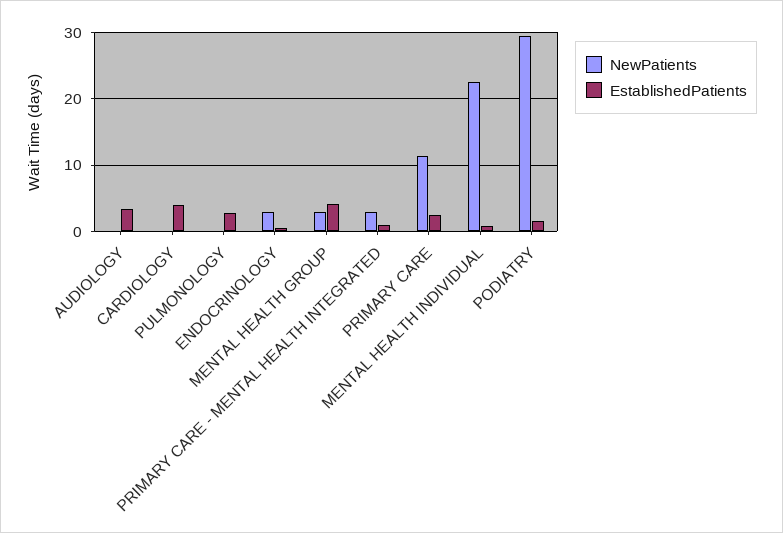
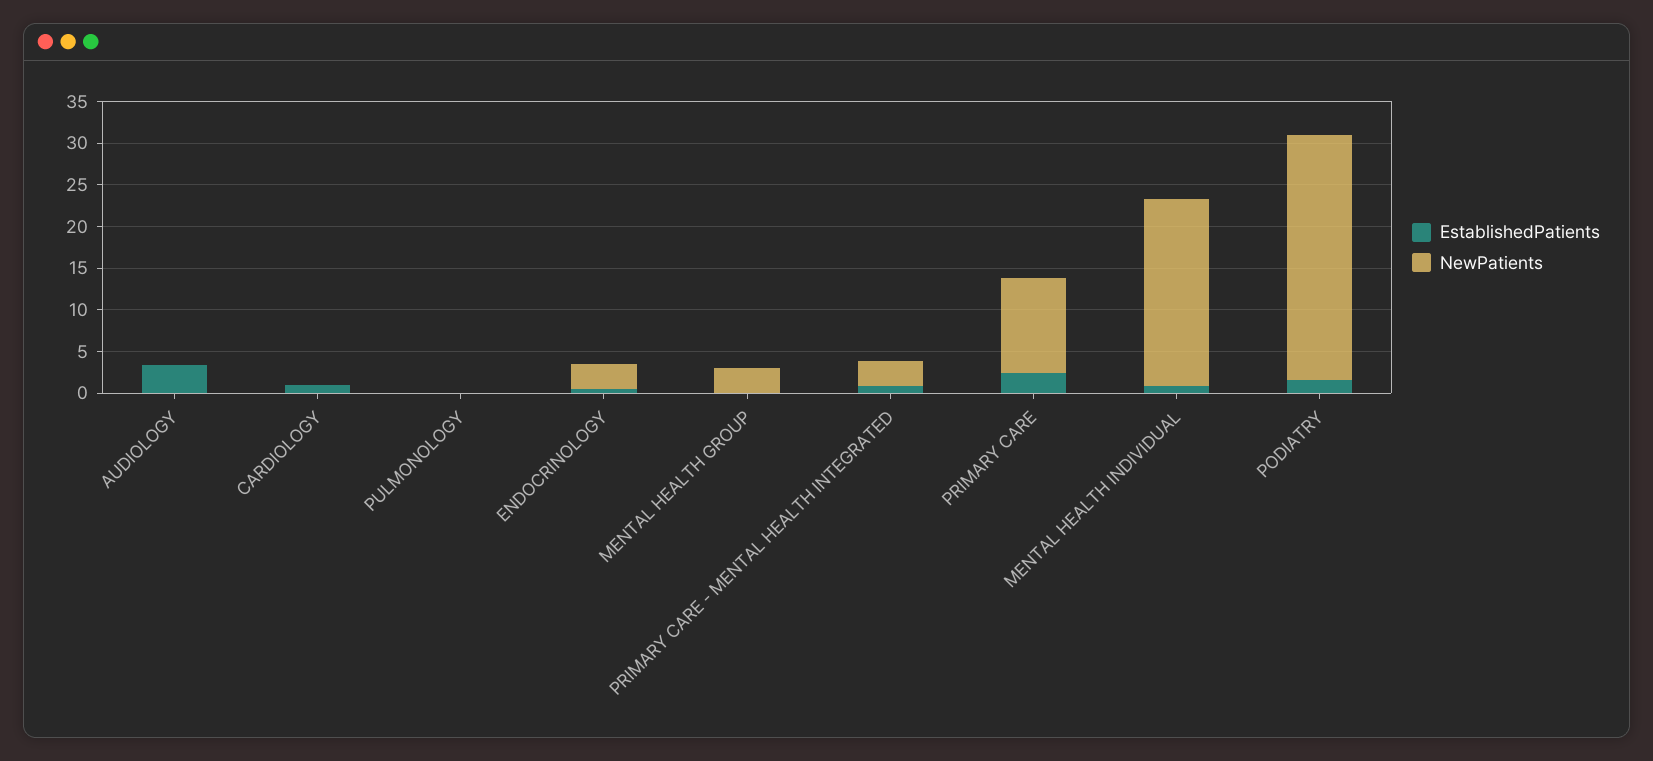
EstablishedPatients, CARDIOLOGY: 4 -> 1
EstablishedPatients, PULMONOLOGY: 3 -> 0
EstablishedPatients, MENTAL HEALTH GROUP: 4 -> 0

